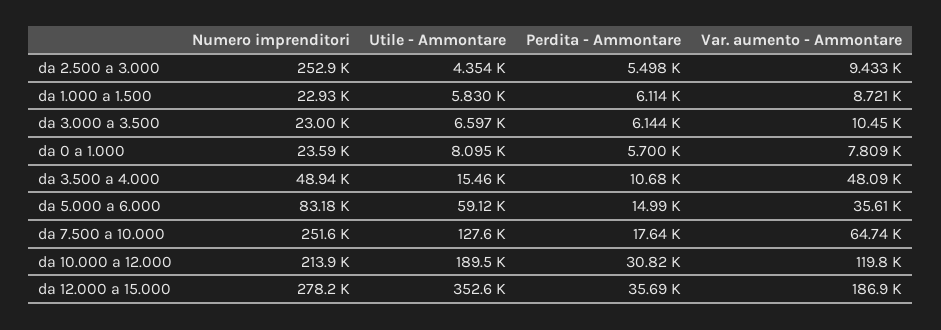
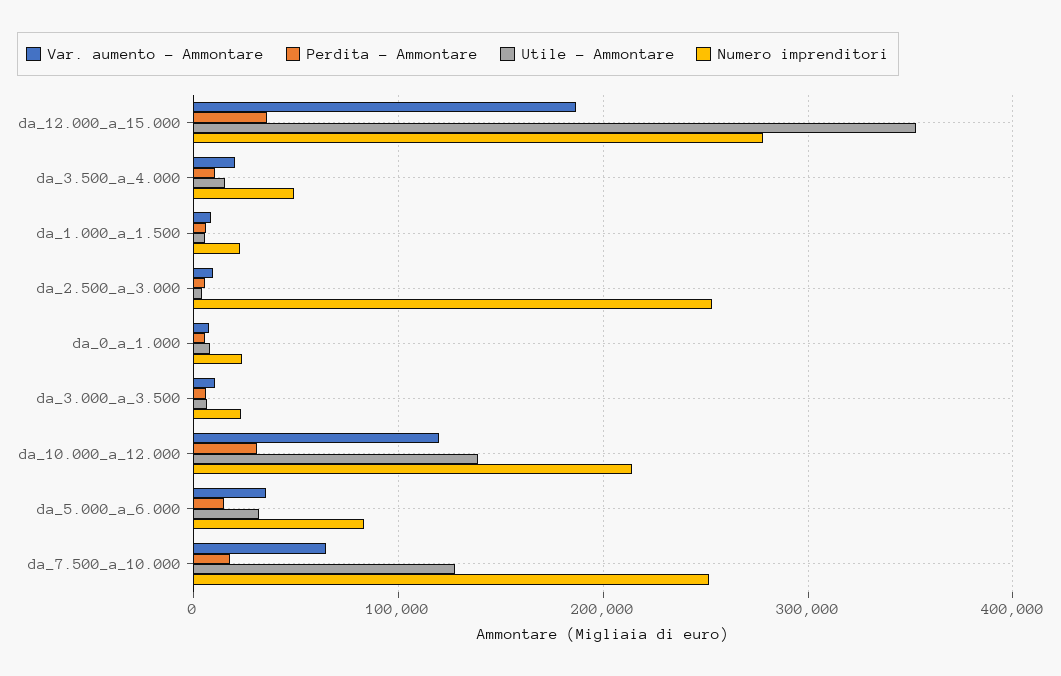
Var. aumento - Ammontare, da 3.500 a 4.000: 48090 -> 20000
Utile - Ammontare, da 5.000 a 6.000: 59120 -> 30000
Utile - Ammontare, da 10.000 a 12.000: 189500 -> 140000

